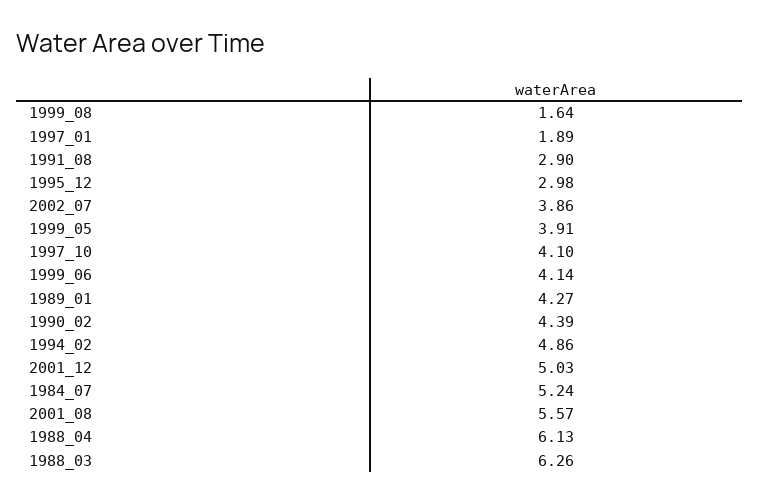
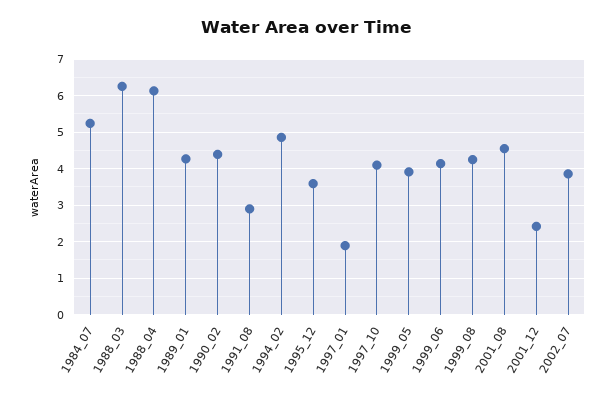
1999_08: 1.64 -> 4.2
1995_12: 2.98 -> 3.6
2001_12: 5.03 -> 2.4
2001_08: 5.57 -> 4.6

